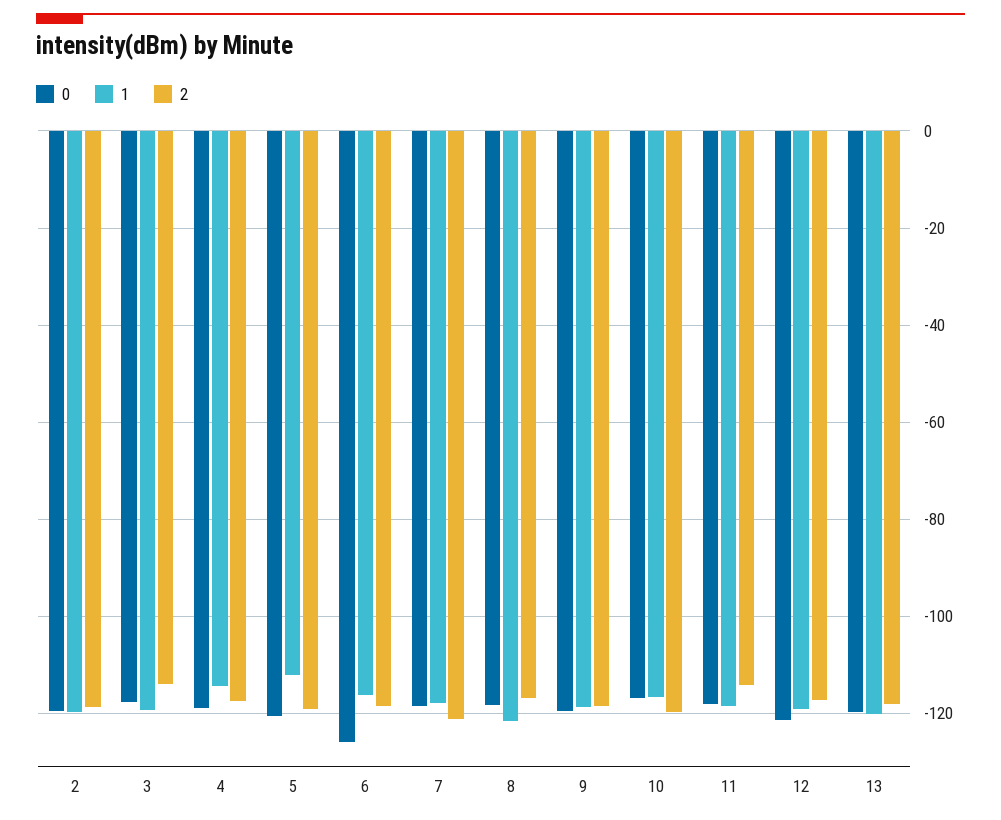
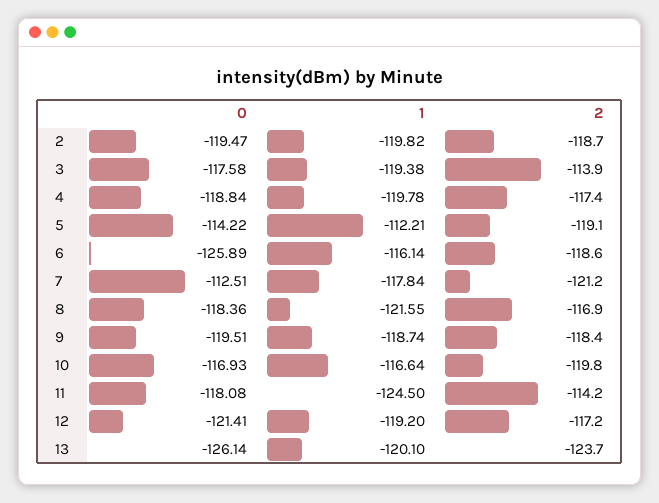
1, 4: -114 -> -119.78
0, 5: -120 -> -114.22
0, 7: -118 -> -112.51
1, 11: -118 -> -124.5
0, 13: -120 -> -126.14
2, 13: -118 -> -123.7

